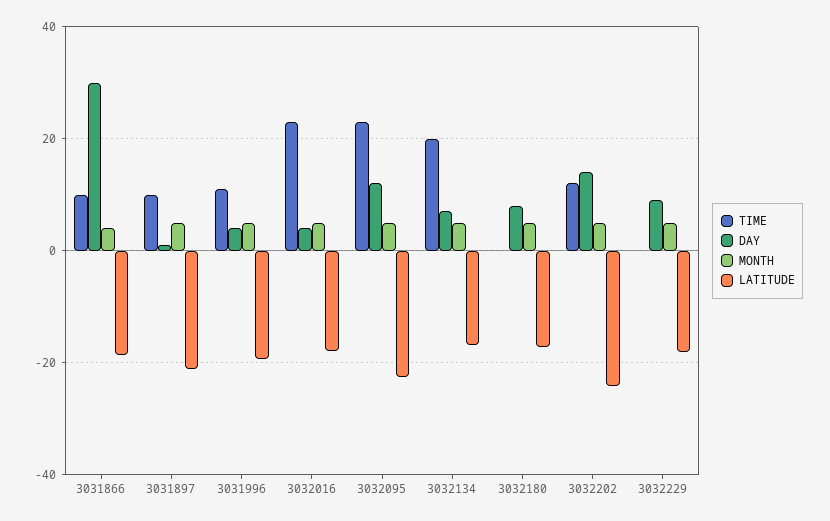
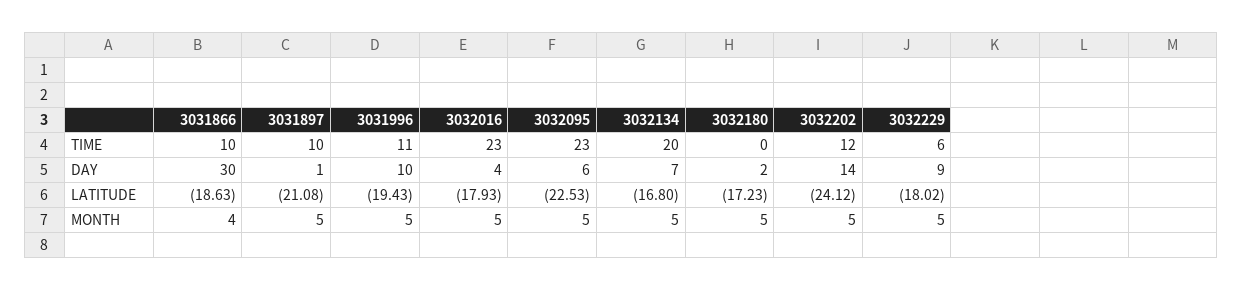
DAY, 3031996: 4 -> 10
DAY, 3032095: 12 -> 6
DAY, 3032180: 8 -> 2
TIME, 3032229: 0 -> 6

